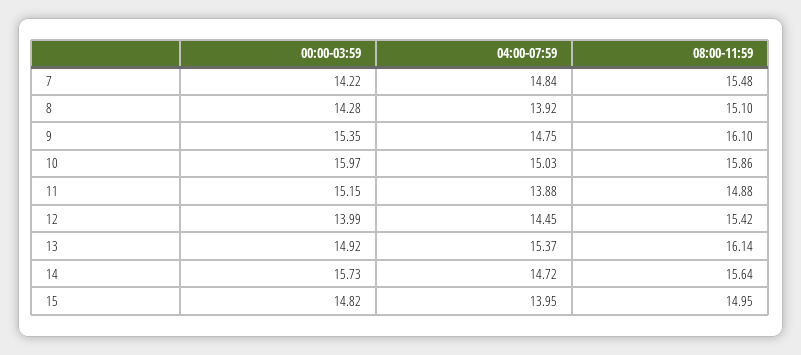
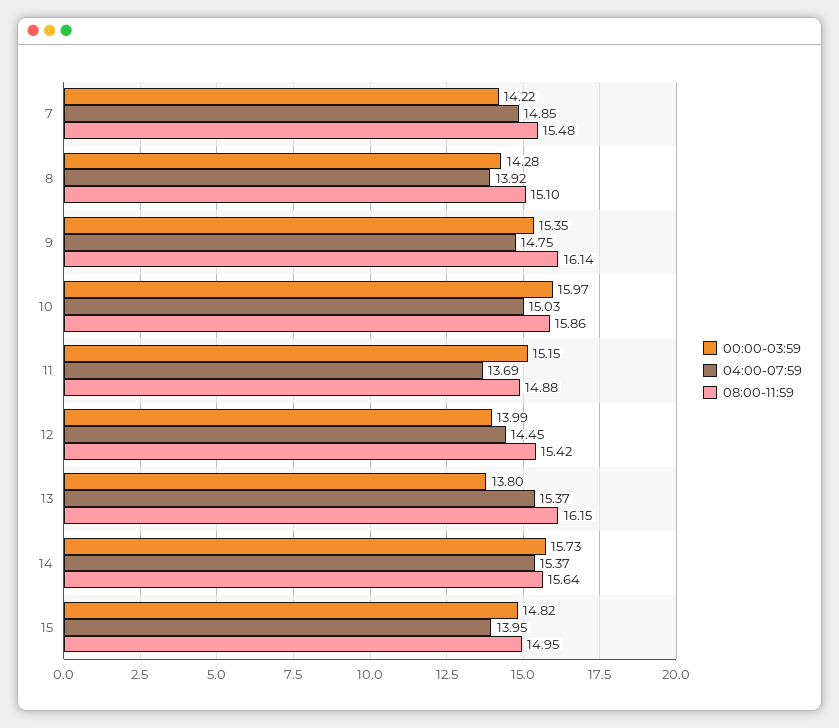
04:00-07:59, 7: 14.84 -> 14.85
08:00-11:59, 9: 16.1 -> 16.14
04:00-07:59, 11: 13.88 -> 13.69
00:00-03:59, 13: 14.92 -> 13.8
08:00-11:59, 13: 16.14 -> 16.15
04:00-07:59, 14: 14.72 -> 15.37

